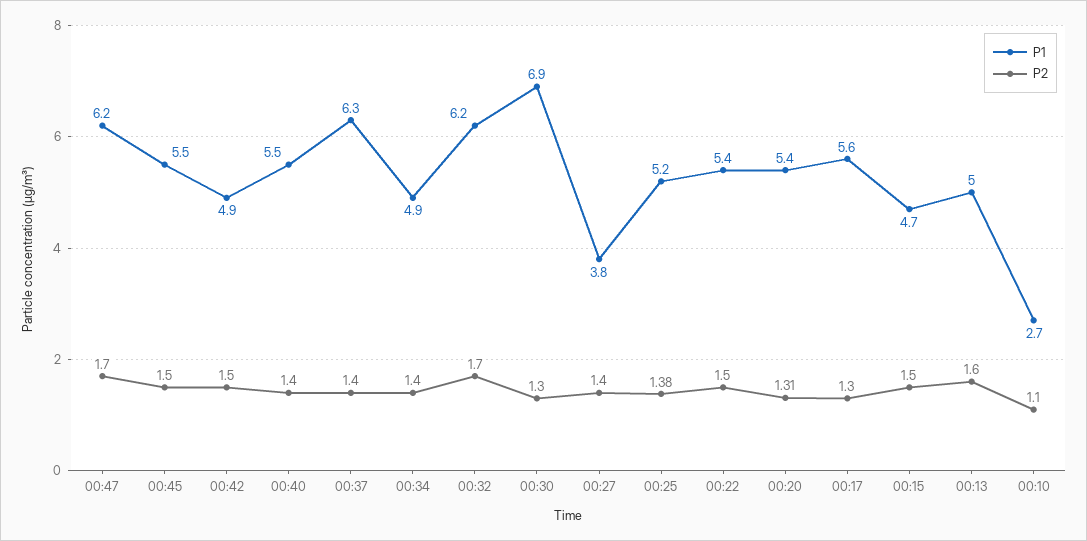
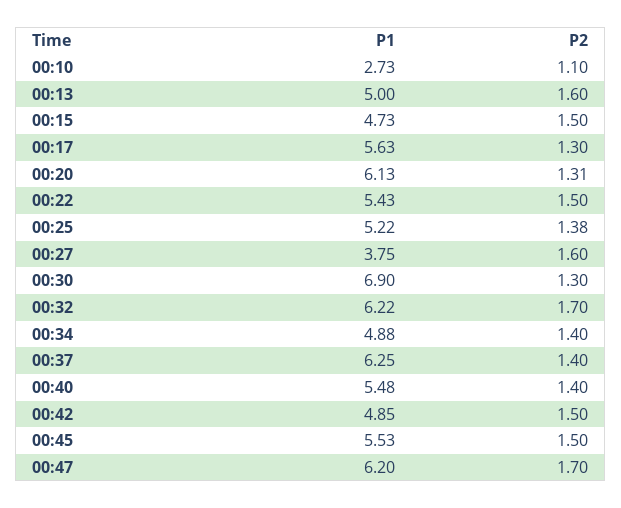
P2, 00:27: 1.4 -> 1.6
P1, 00:20: 5.4 -> 6.13

